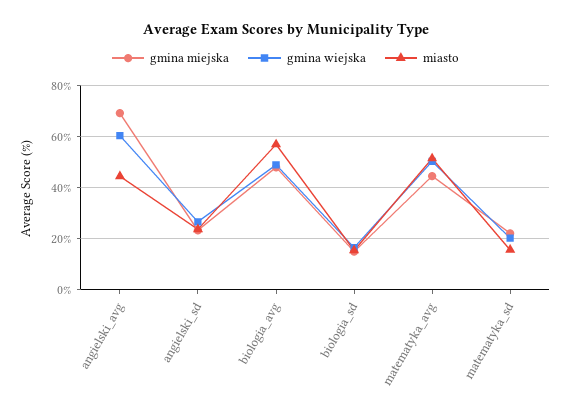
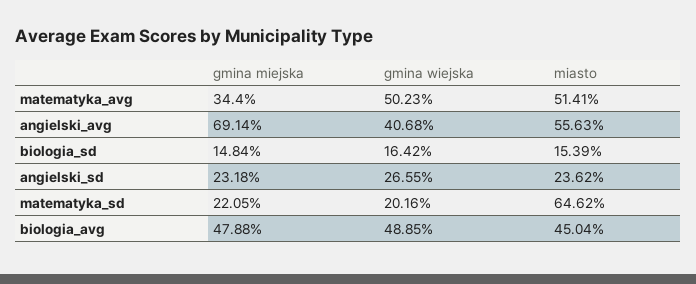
gmina wiejska, angielski_avg: 60 -> 40.68
miasto, angielski_avg: 45 -> 55.63
miasto, biologia_avg: 57.5 -> 45.04
gmina miejska, matematyka_avg: 45 -> 34.4
miasto, matematyka_sd: 15 -> 64.62

